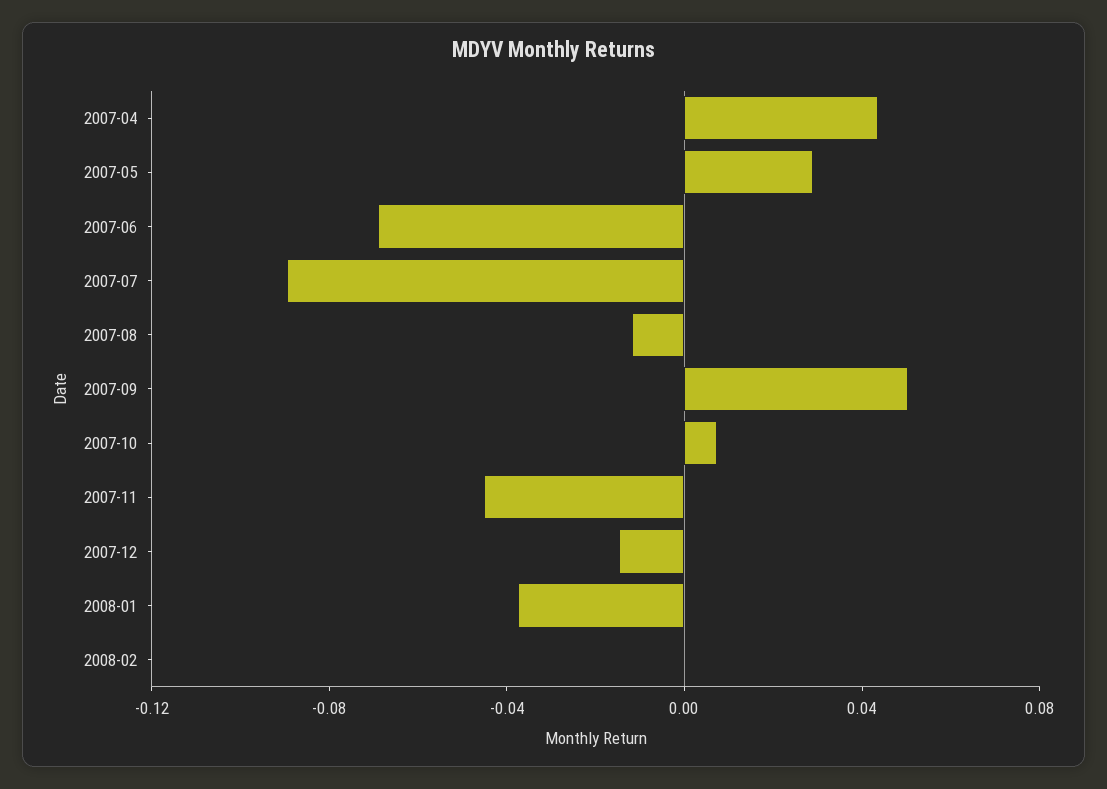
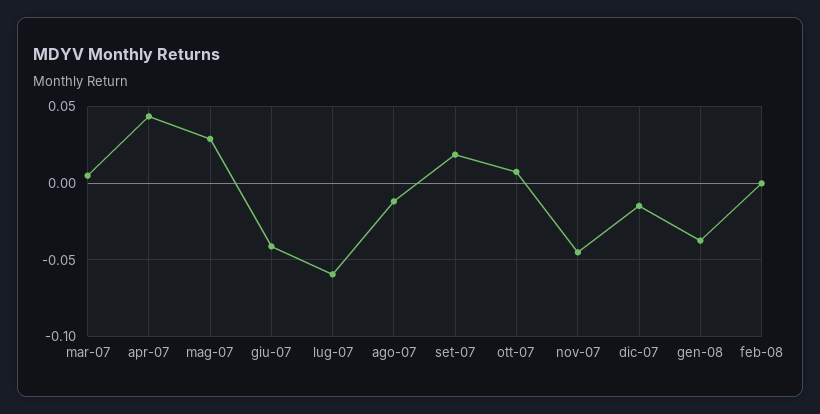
2007-06: -0.07 -> -0.04
2007-07: -0.09 -> -0.06
2007-09: 0.05 -> 0.02
mar-07: none -> 0.005

